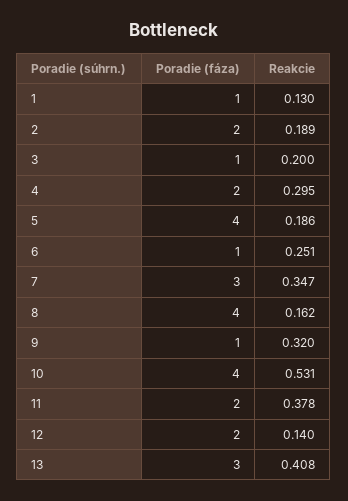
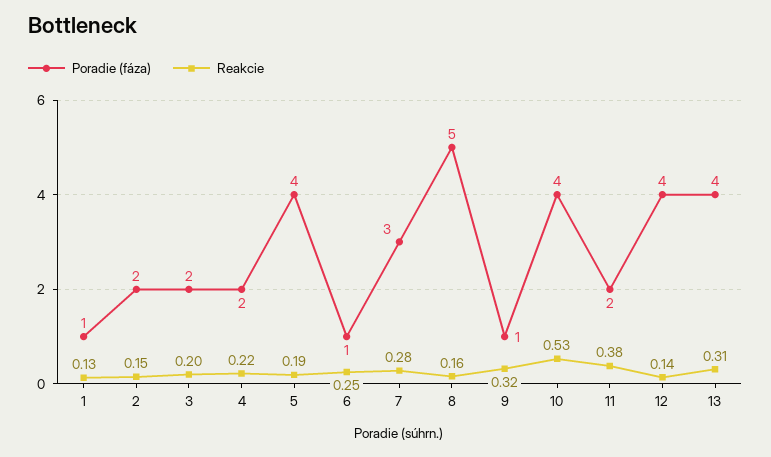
Reakcie, 2: 0.189 -> 0.15
Poradie (fáza), 3: 1 -> 2
Reakcie, 4: 0.295 -> 0.22
Reakcie, 7: 0.347 -> 0.28
Poradie (fáza), 8: 4 -> 5
Poradie (fáza), 12: 2 -> 4
Poradie (fáza), 13: 3 -> 4
Reakcie, 13: 0.408 -> 0.31

